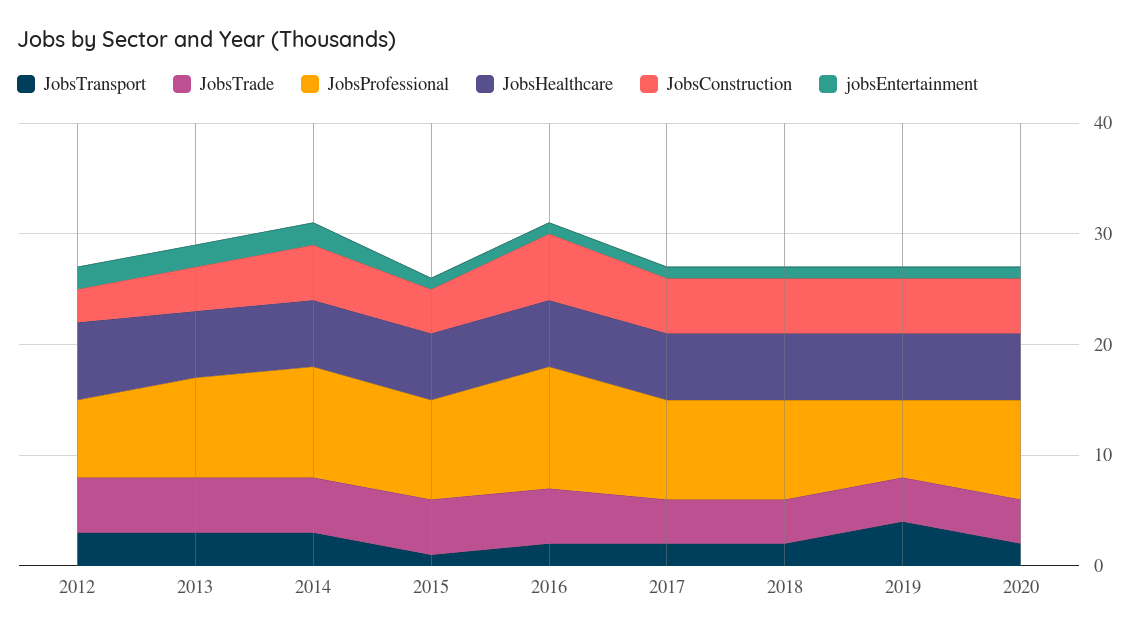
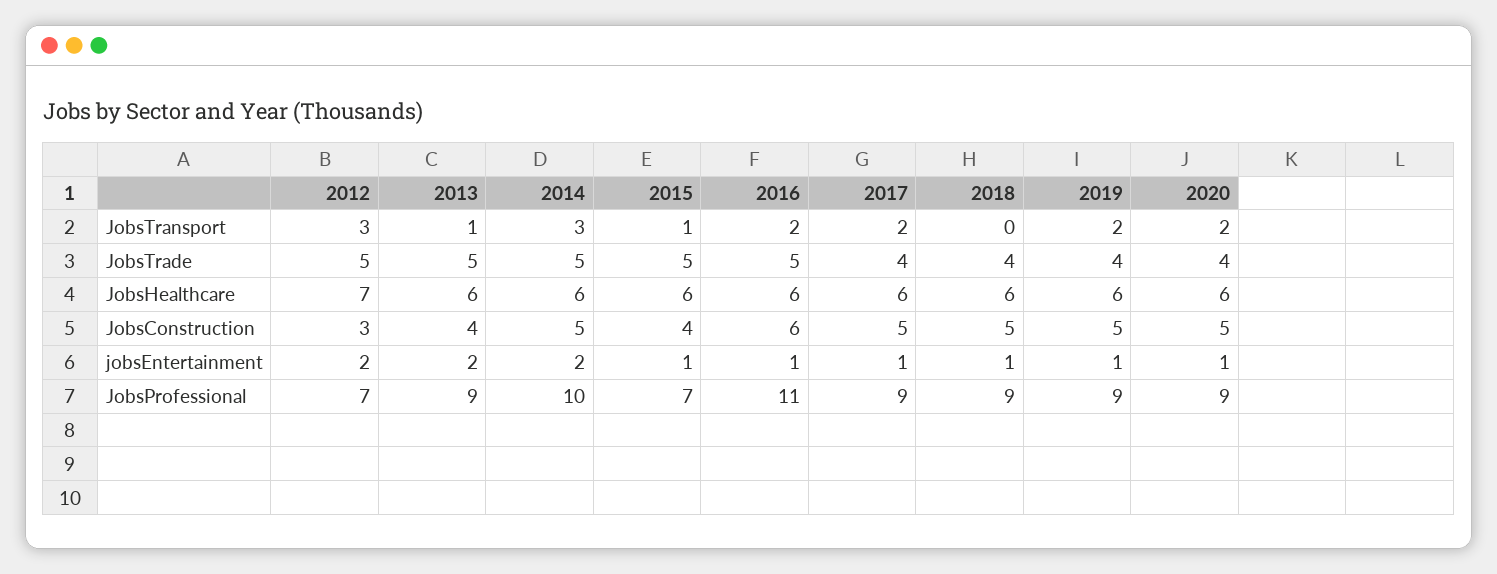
JobsTransport, 2013: 3 -> 1
JobsProfessional, 2015: 9 -> 7
JobsTransport, 2018: 2 -> 0
JobsTransport, 2019: 4 -> 2
JobsProfessional, 2019: 7 -> 9

